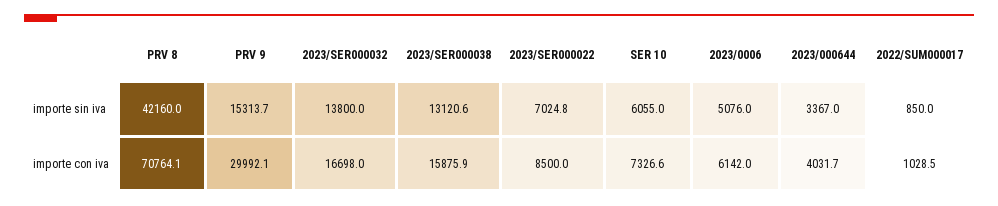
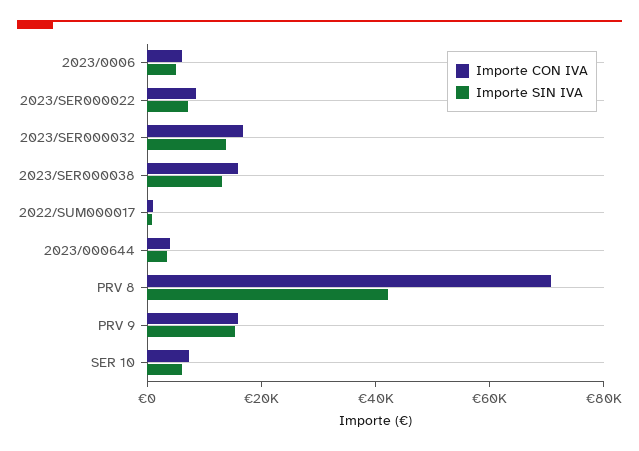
importe con iva, PRV 9: 29992.1 -> 15000

